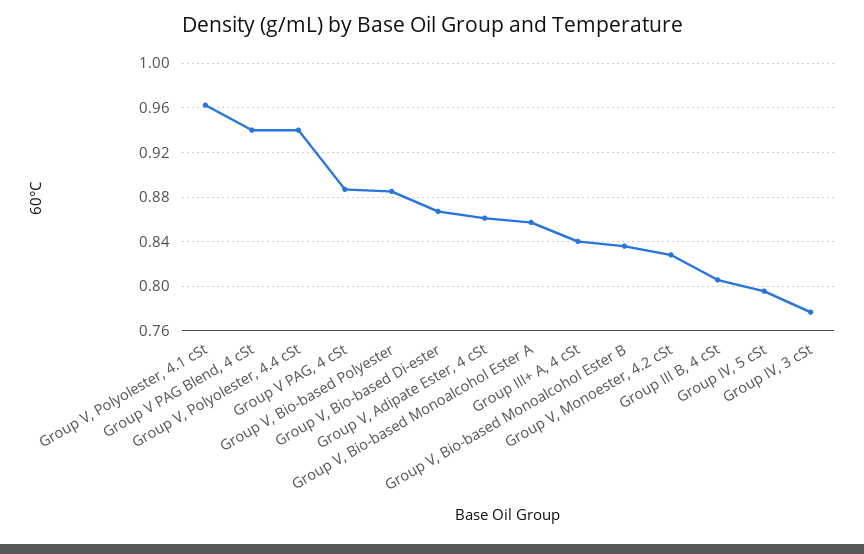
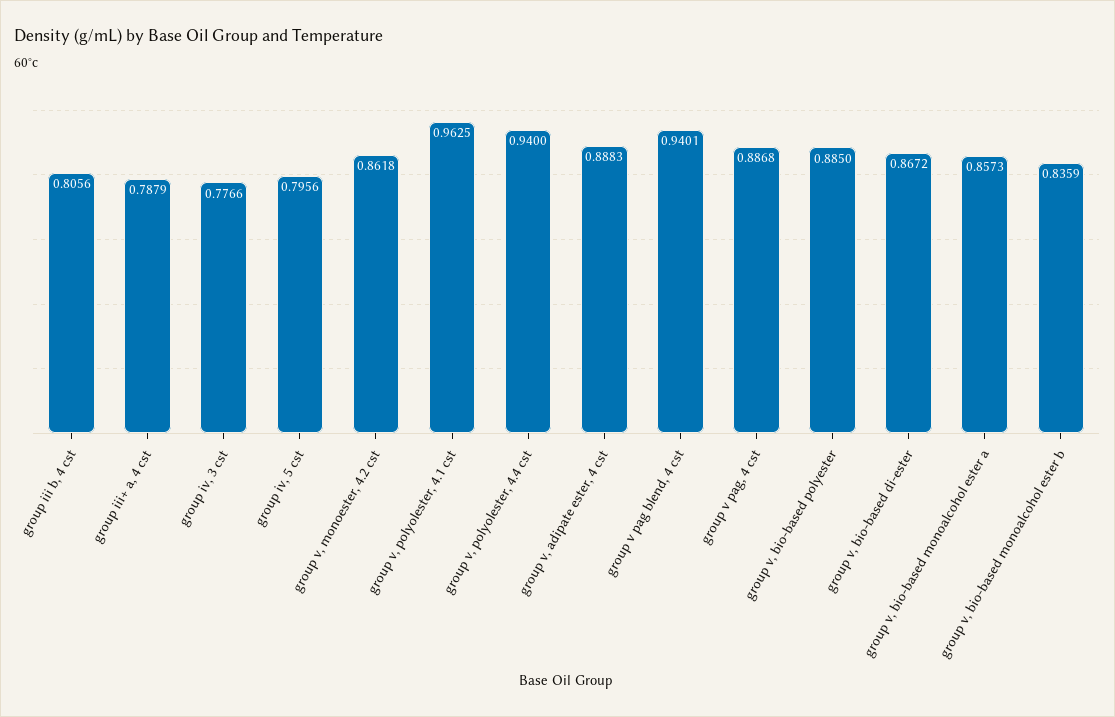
Group V, Adipate Ester, 4 cSt: 0.86 -> 0.8883
Group III+ A, 4 cSt: 0.84 -> 0.7879
Group V, Monoester, 4.2 cSt: 0.83 -> 0.8618

